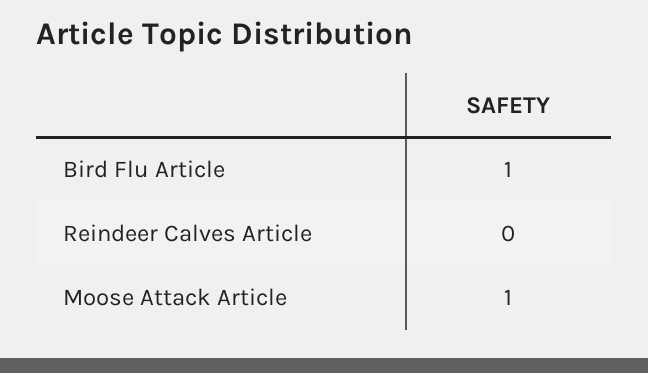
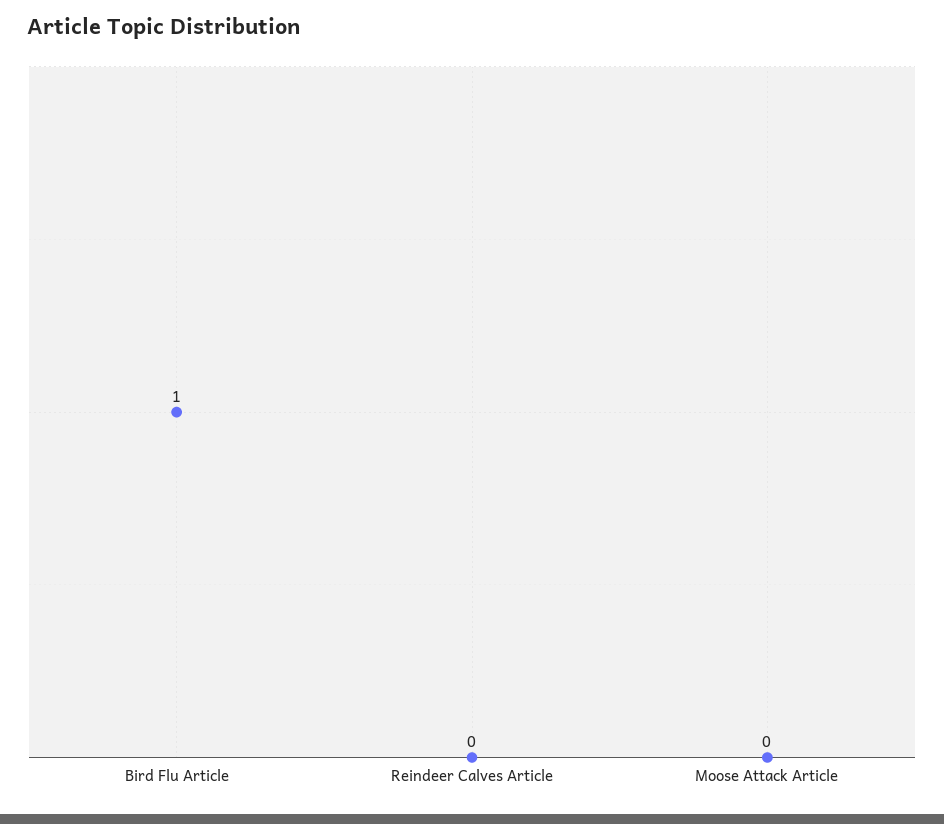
Moose Attack Article: 1 -> 0

